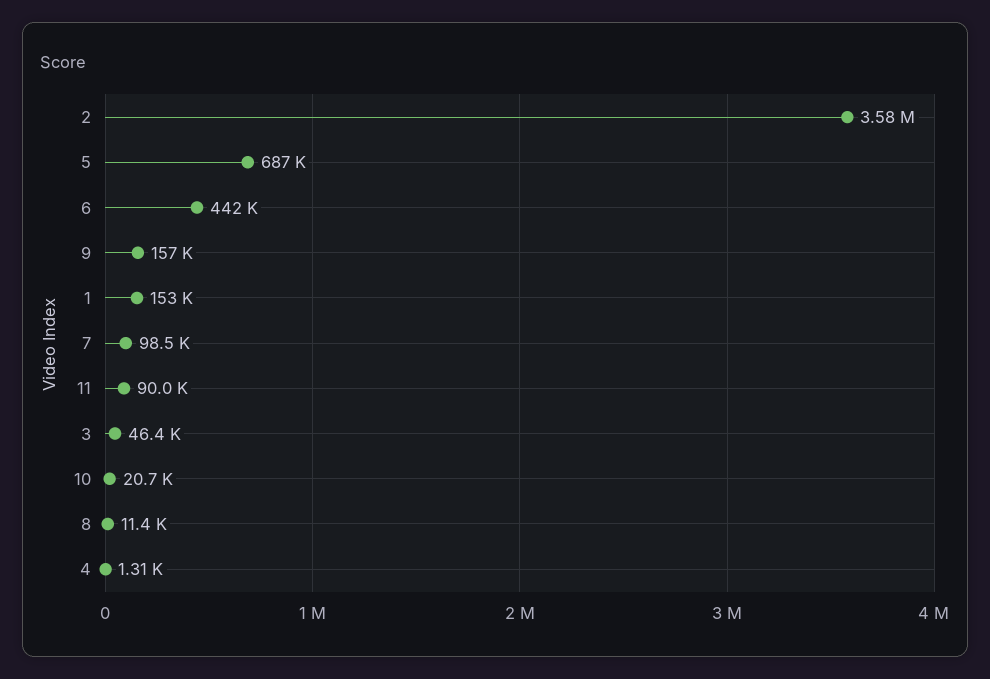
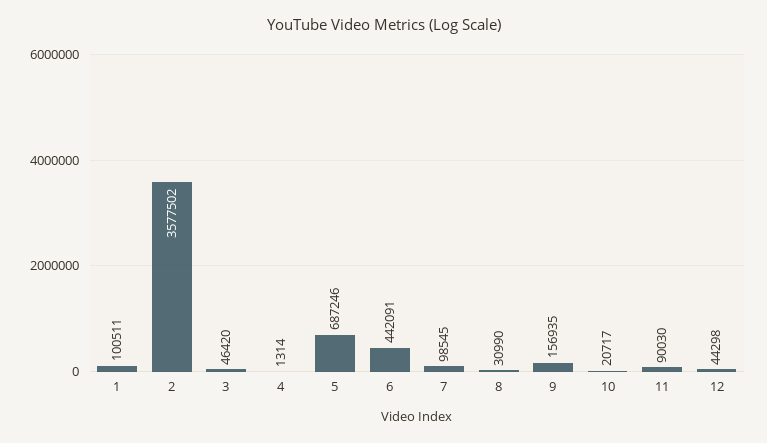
1: 153000 -> 100511
8: 11400 -> 30990
12: none -> 44298

